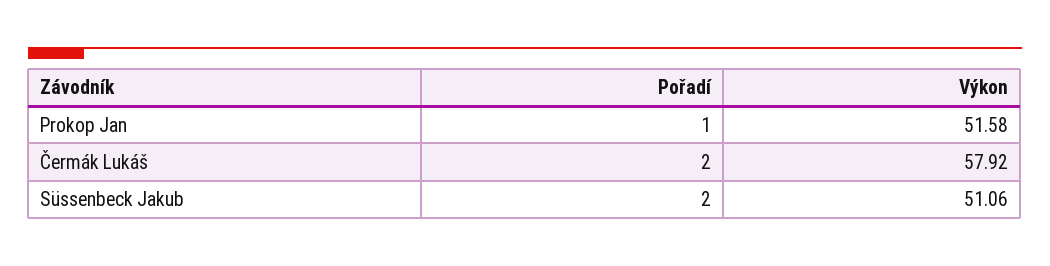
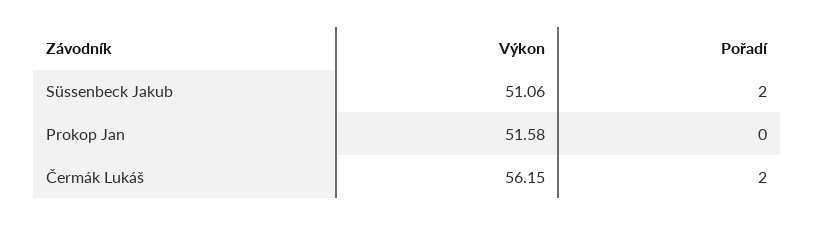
Pořadí, Prokop Jan: 1 -> 0
Výkon, Čermák Lukáš: 57.92 -> 56.15

